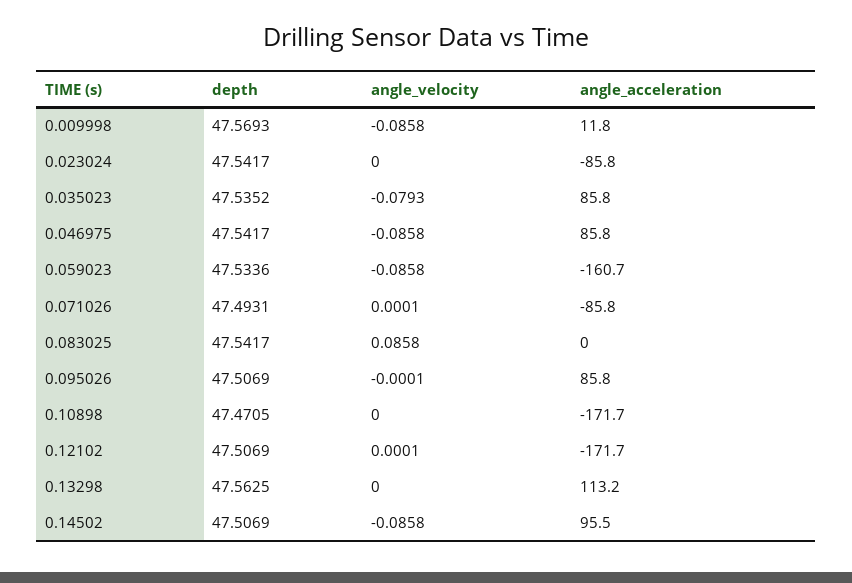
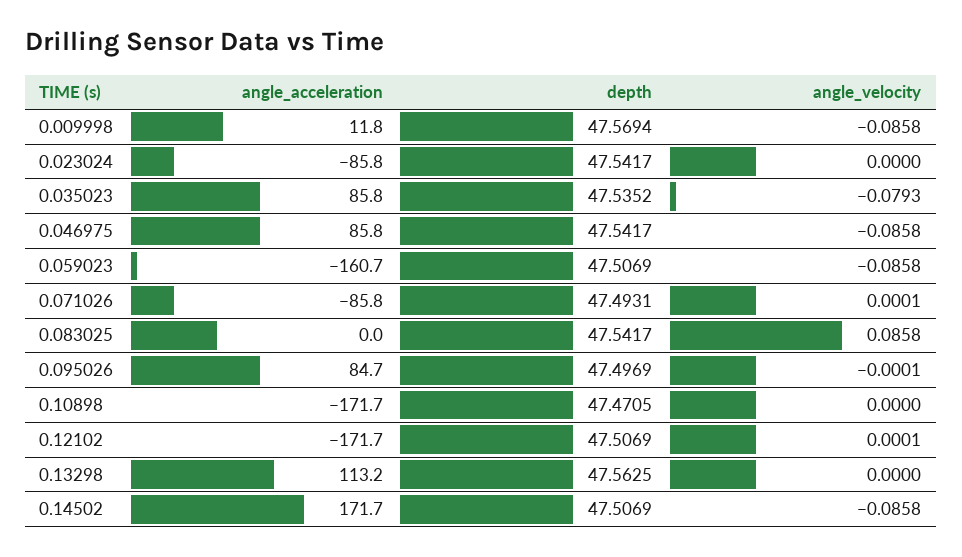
depth, 0.009998: 47.5693 -> 47.5694
depth, 0.059023: 47.5336 -> 47.5069
depth, 0.095026: 47.5069 -> 47.4969
angle_acceleration, 0.095026: 85.8 -> 84.7
angle_acceleration, 0.14502: 95.5 -> 171.7

